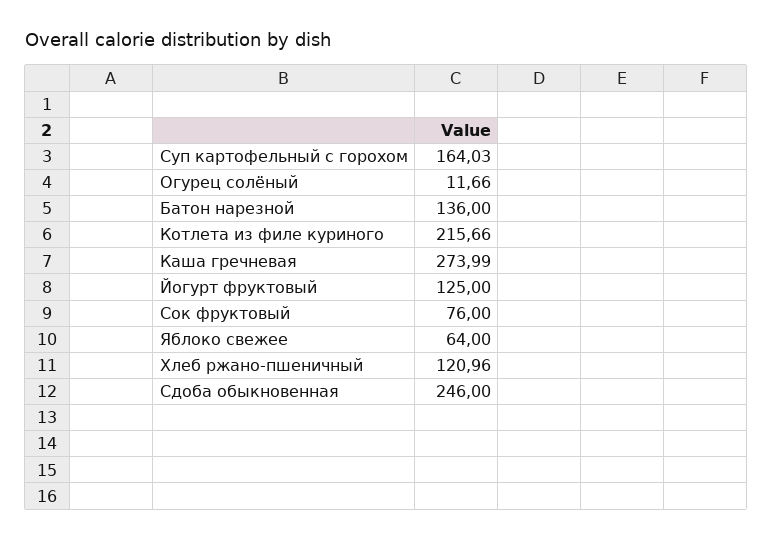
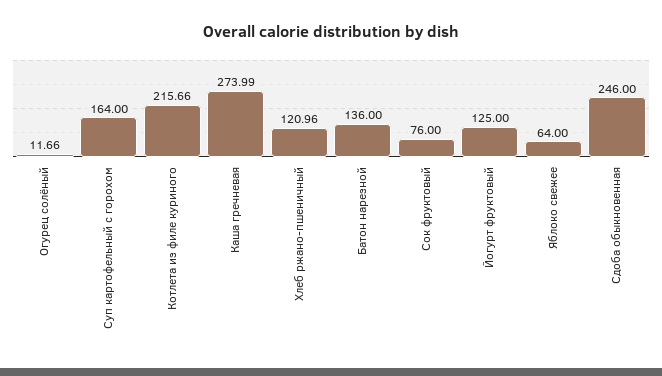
Суп картофельный с горохом: 164.03 -> 164

